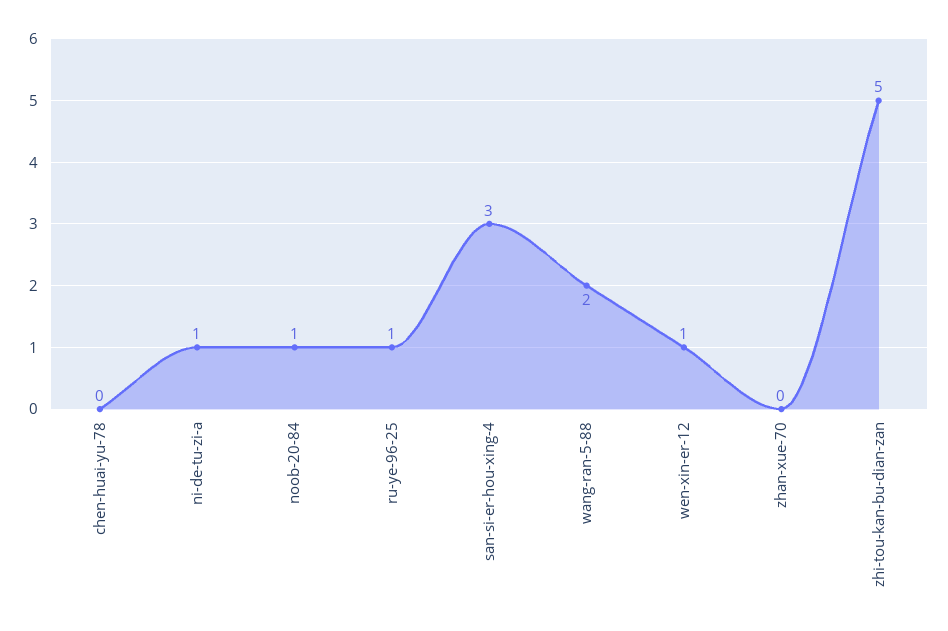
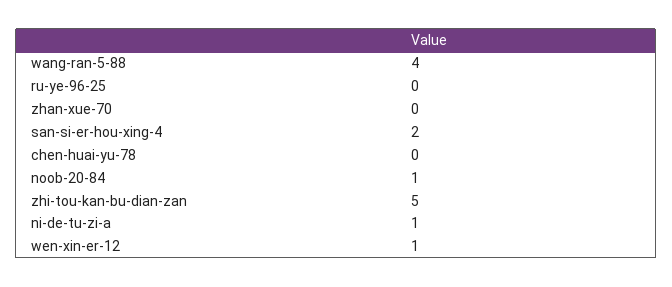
ru-ye-96-25: 1 -> 0
san-si-er-hou-xing-4: 3 -> 2
wang-ran-5-88: 2 -> 4

